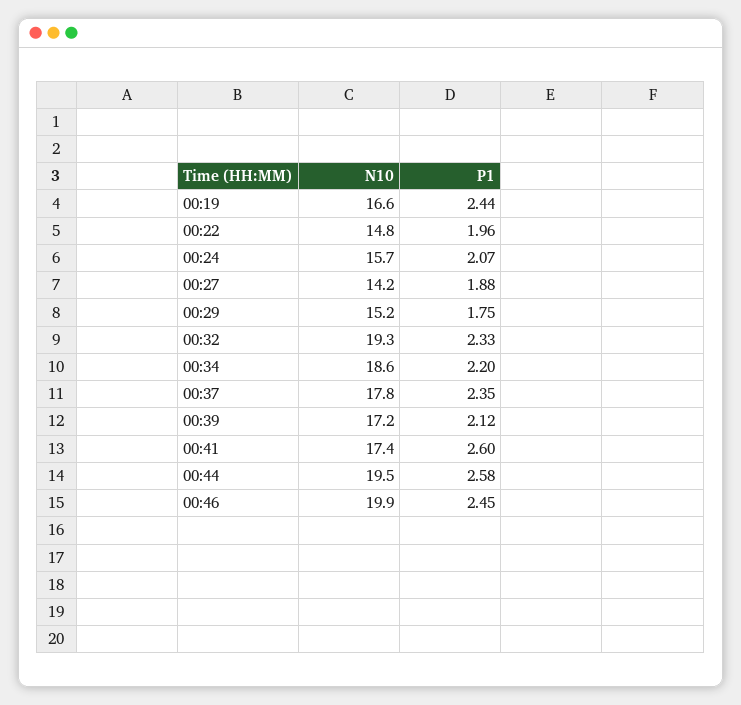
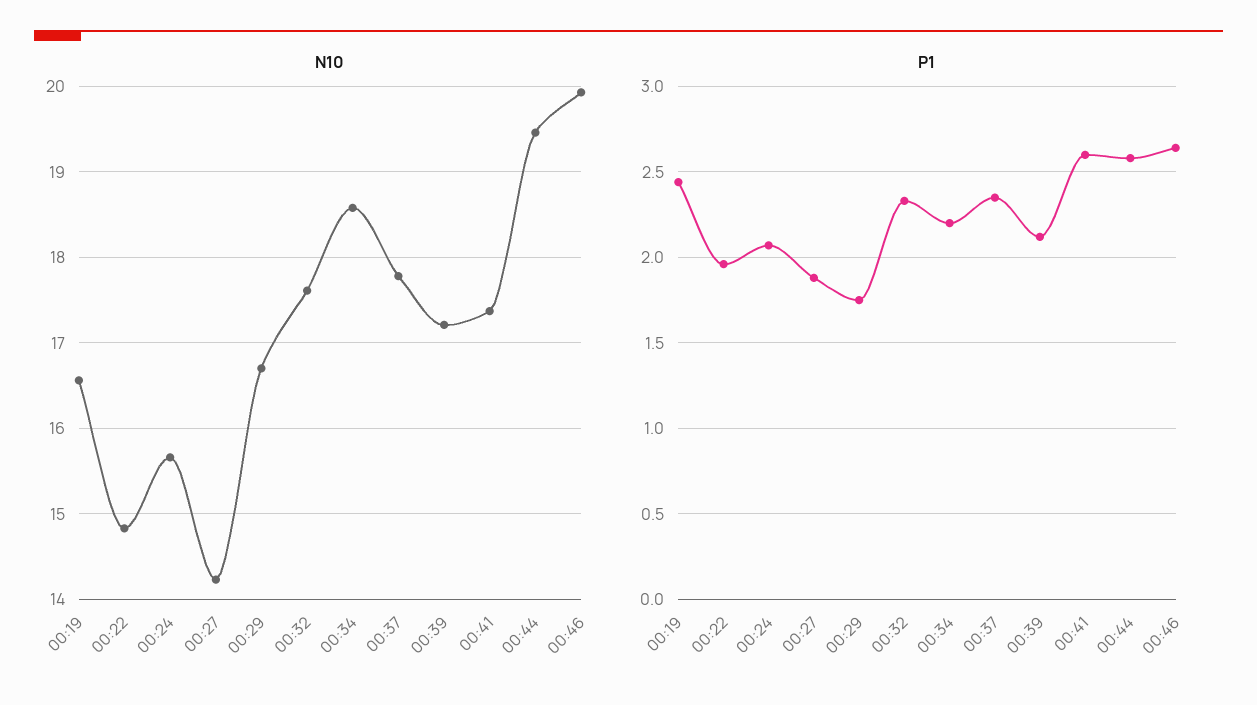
N10, 00:29: 15.2 -> 16.7
N10, 00:32: 19.3 -> 17.6
P1, 00:46: 2.45 -> 2.65

